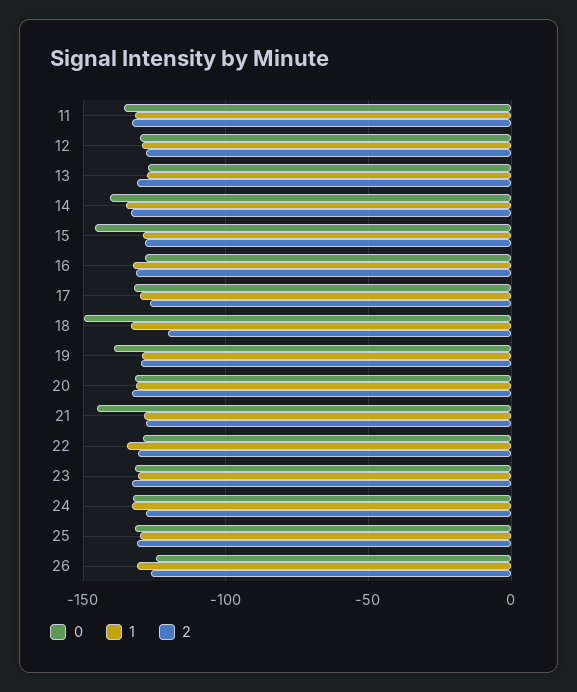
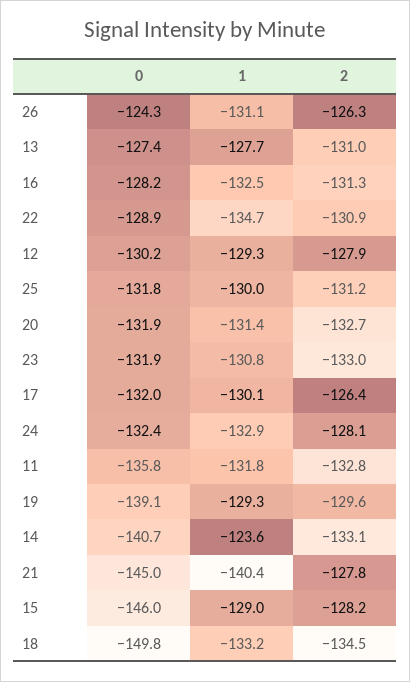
1, 14: -135 -> -123.6
2, 18: -120 -> -134.5
1, 21: -130 -> -140.4

